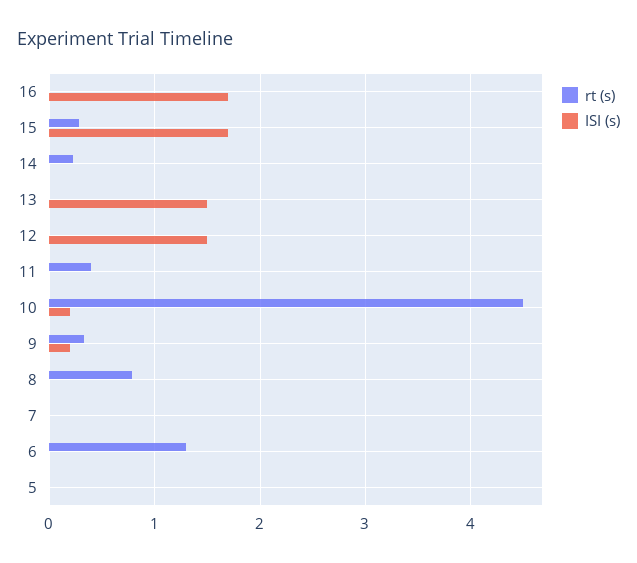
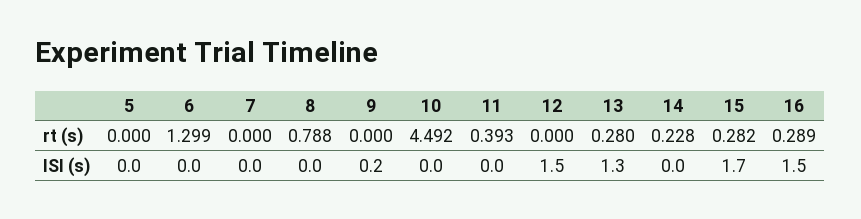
rt (s), 16: 0 -> 0.289
ISI (s), 16: 1.7 -> 1.5
rt (s), 13: 0 -> 0.28
ISI (s), 13: 1.5 -> 1.3
ISI (s), 10: 0.2 -> 0
rt (s), 9: 0.3 -> 0

